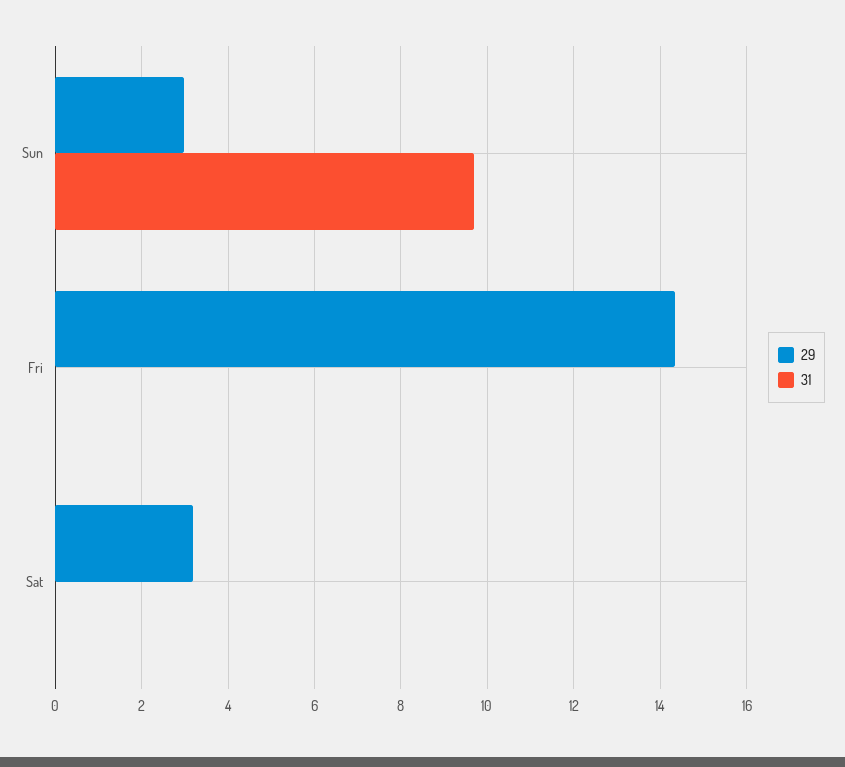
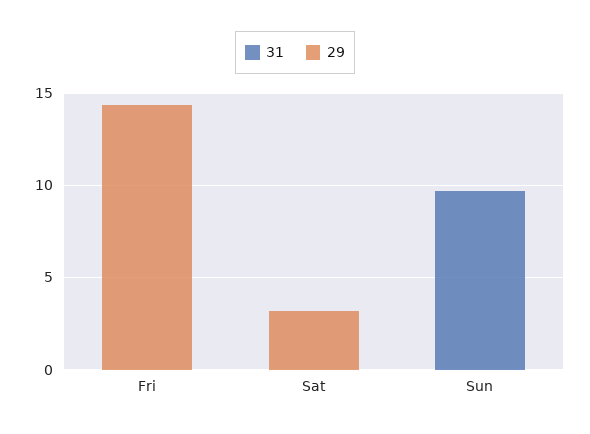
29, Sun: 3 -> 0

